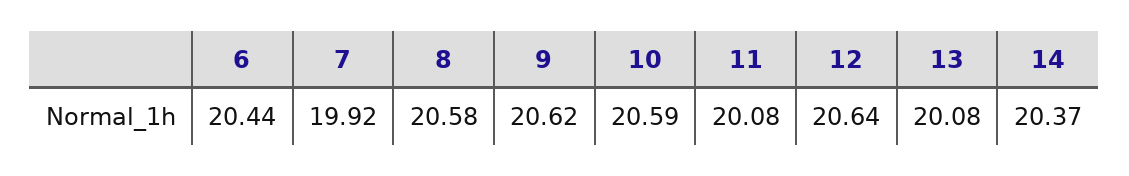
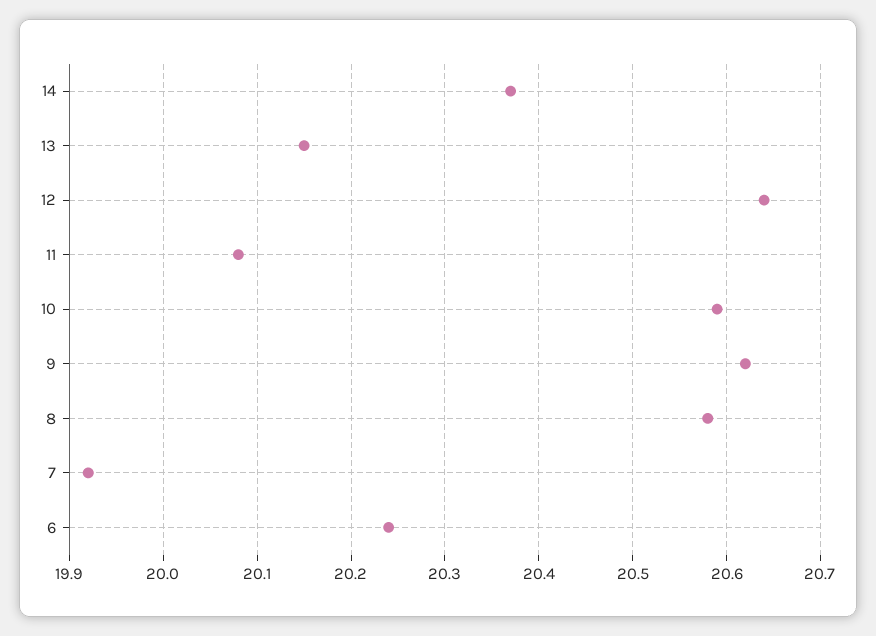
6: 20.44 -> 20.24
13: 20.08 -> 20.15

